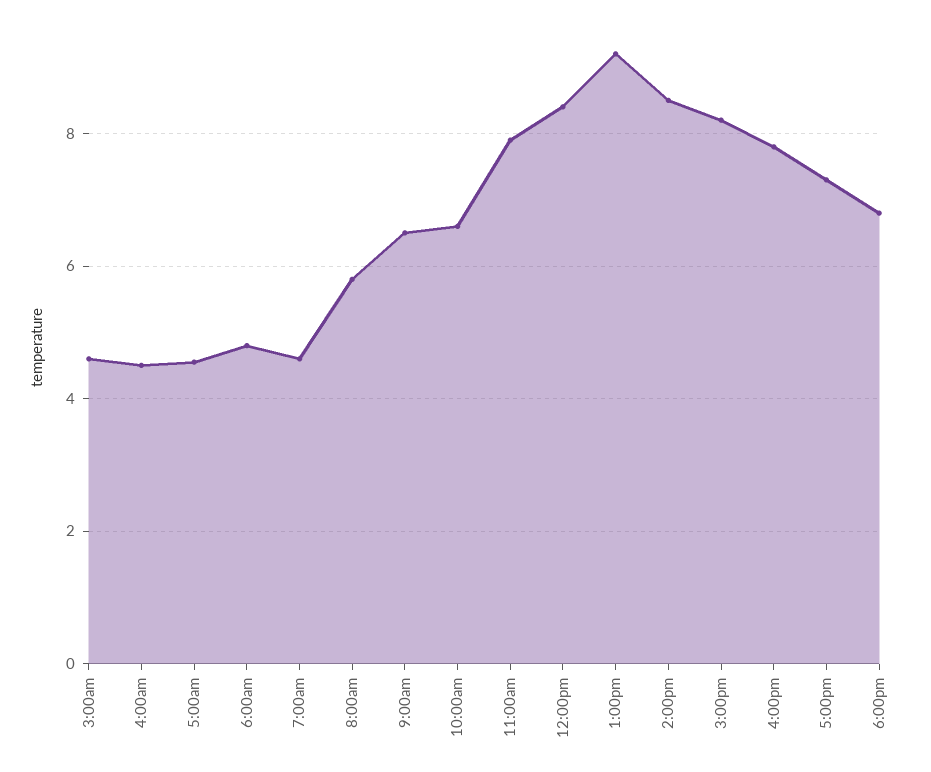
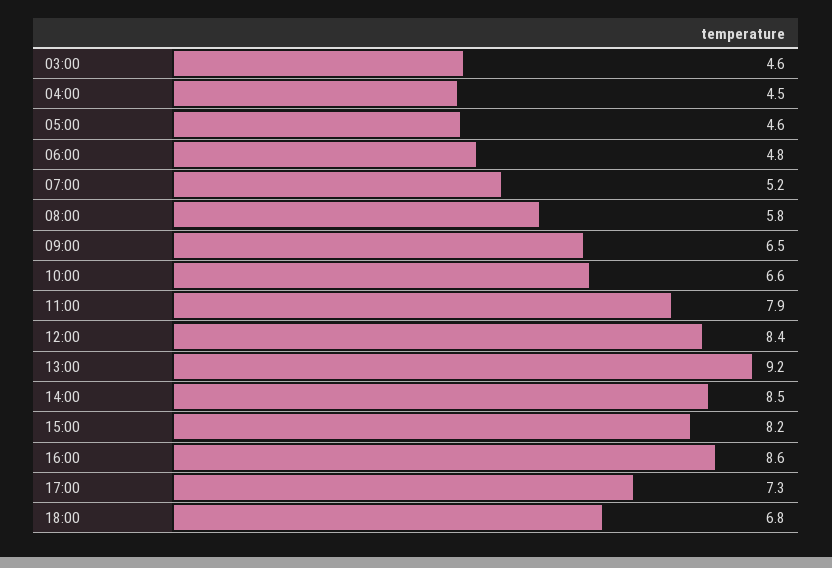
7:00am: 4.6 -> 5.2
4:00pm: 7.8 -> 8.6

